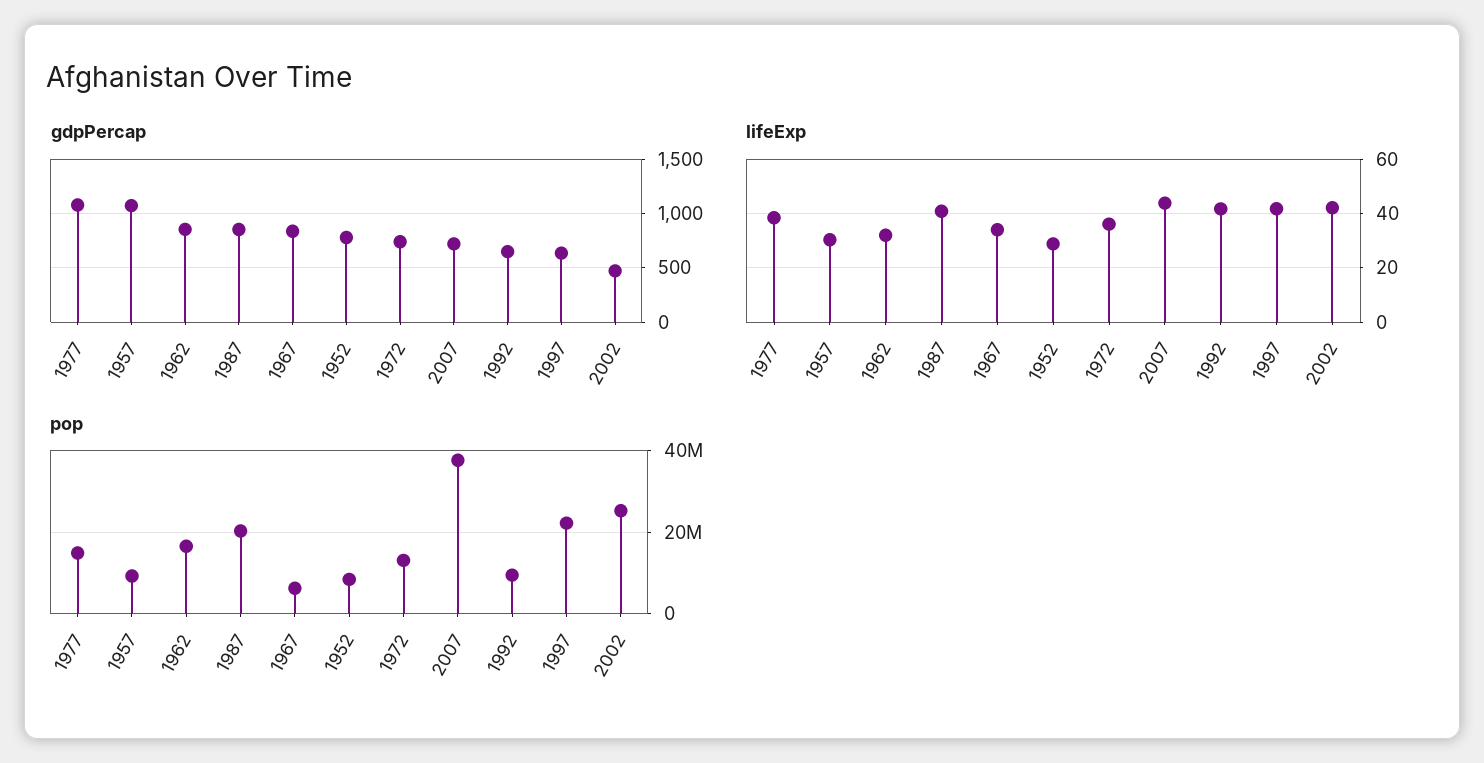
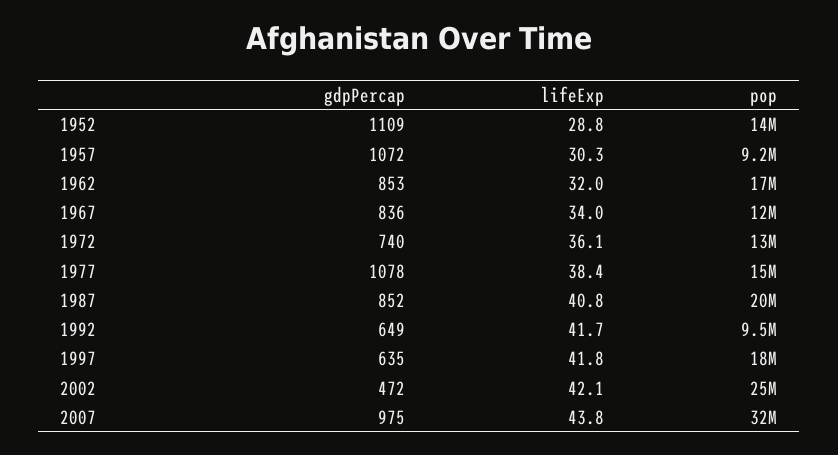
gdpPercap, 1952: 800 -> 1109
gdpPercap, 2007: 700 -> 975
pop, 1967: 6000000 -> 12000000
pop, 1952: 8000000 -> 14000000
pop, 2007: 38000000 -> 32000000
pop, 1997: 22000000 -> 18000000

